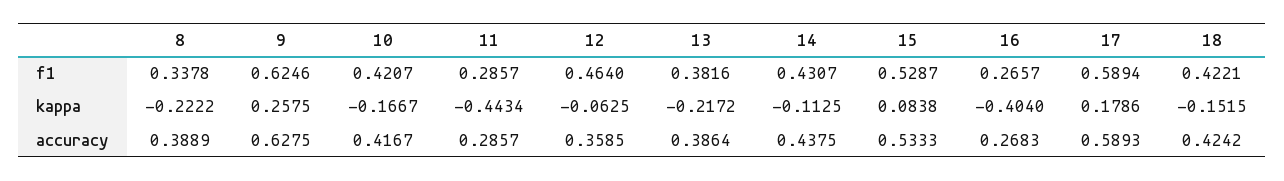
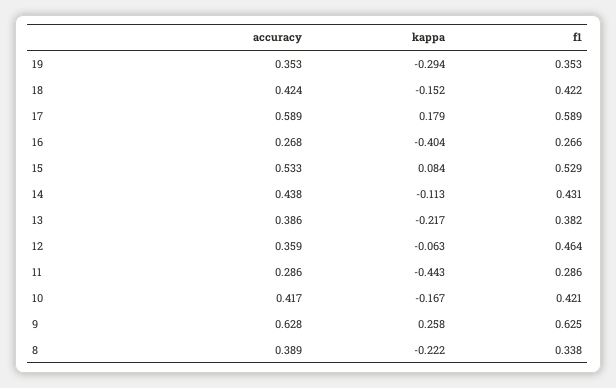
19, accuracy: none -> 0.353
19, kappa: none -> -0.294
19, f1: none -> 0.353

